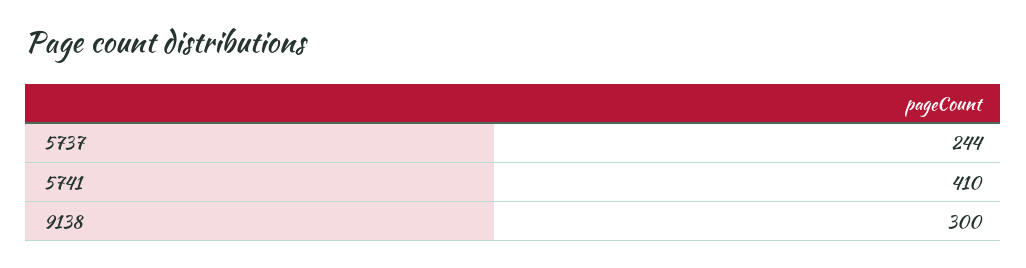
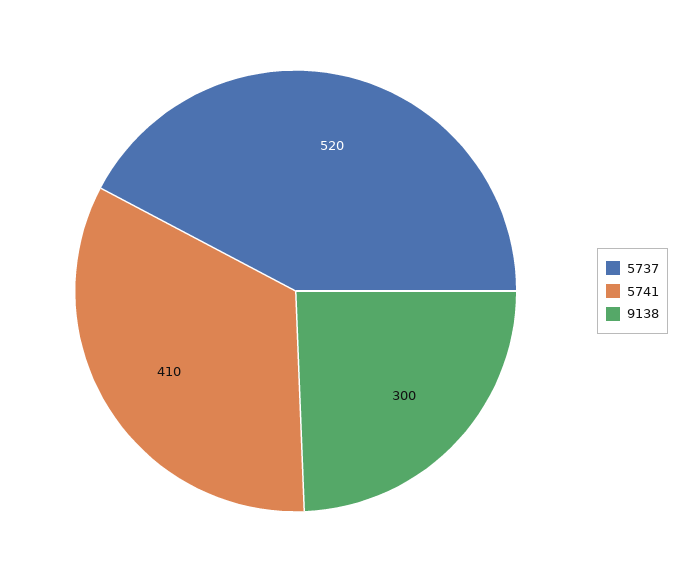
5737: 244 -> 520

